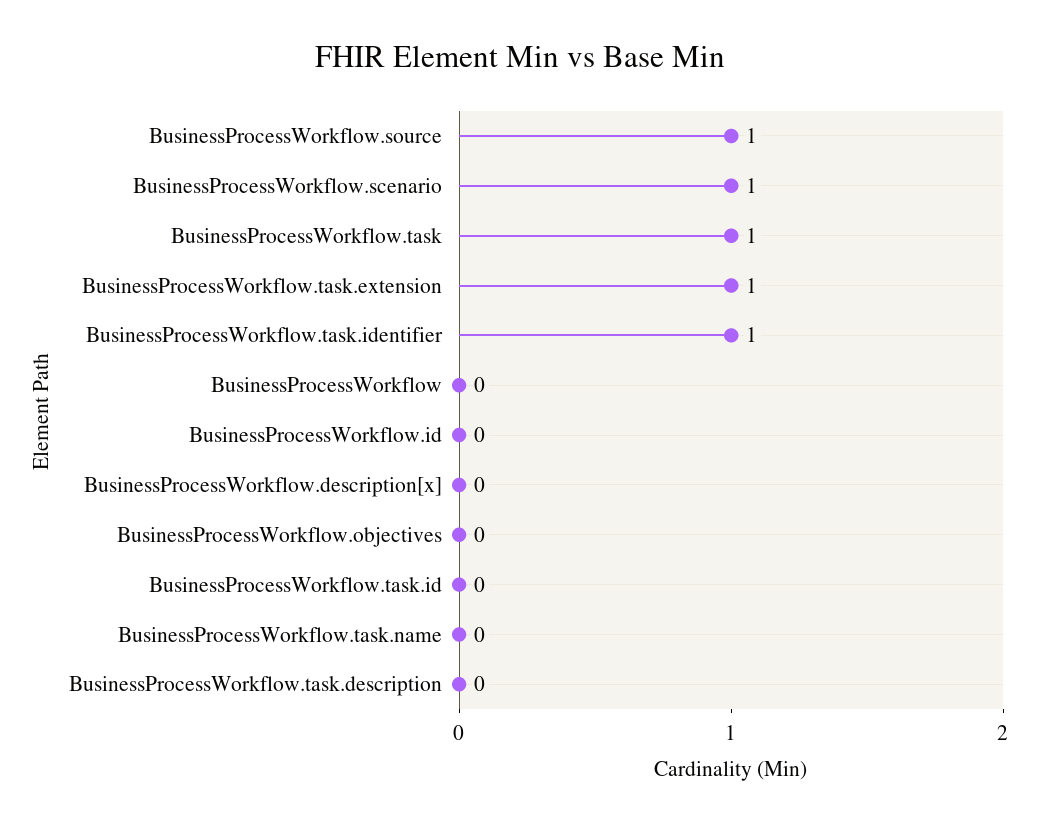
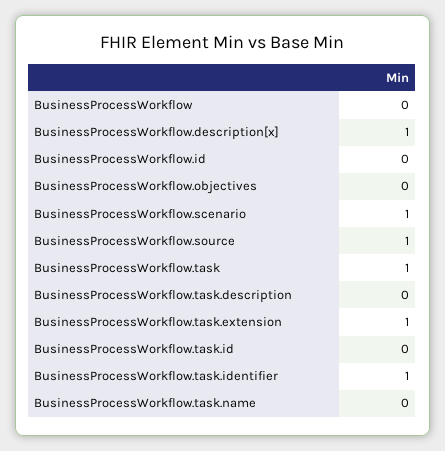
BusinessProcessWorkflow.description[x]: 0 -> 1

